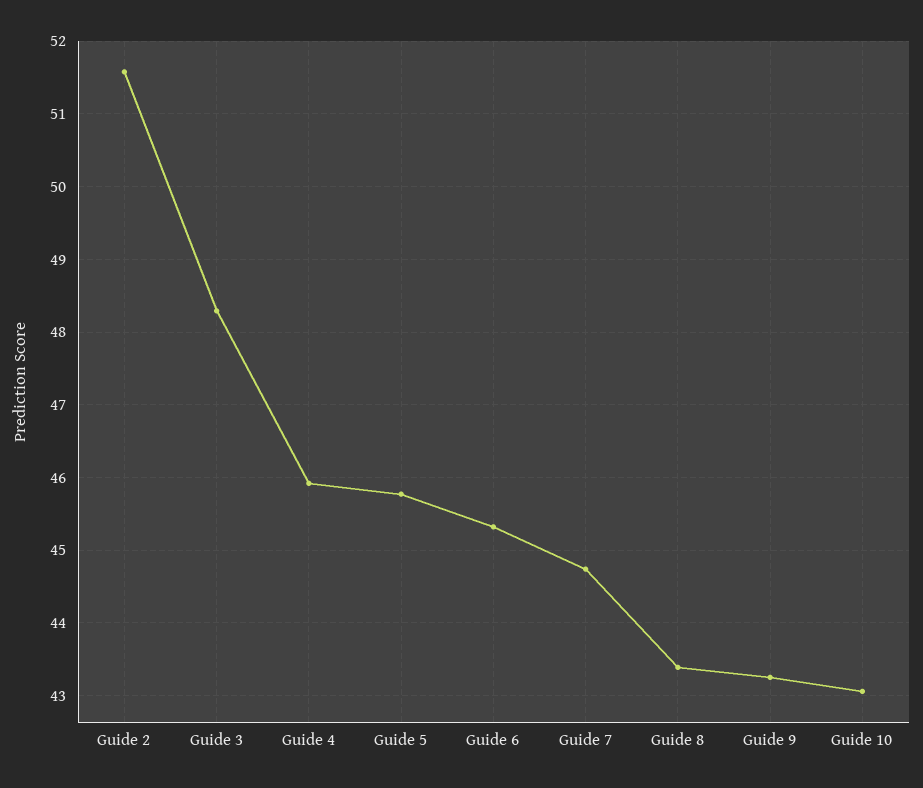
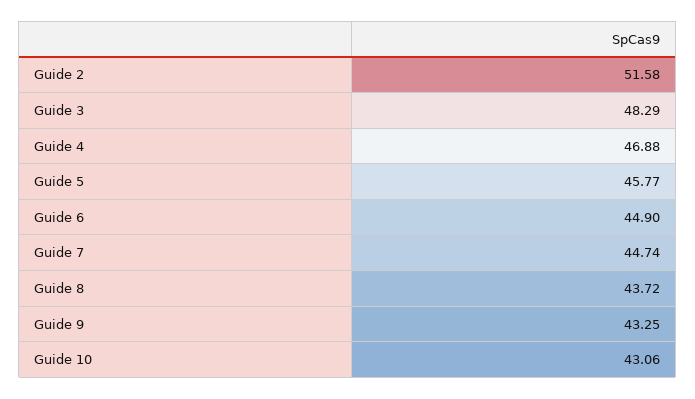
Guide 4: 45.9 -> 46.88
Guide 6: 45.3 -> 44.9
Guide 8: 43.4 -> 43.72

